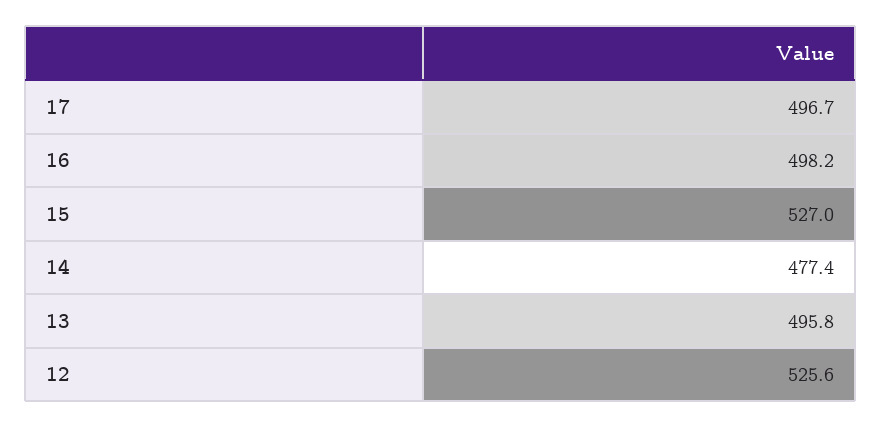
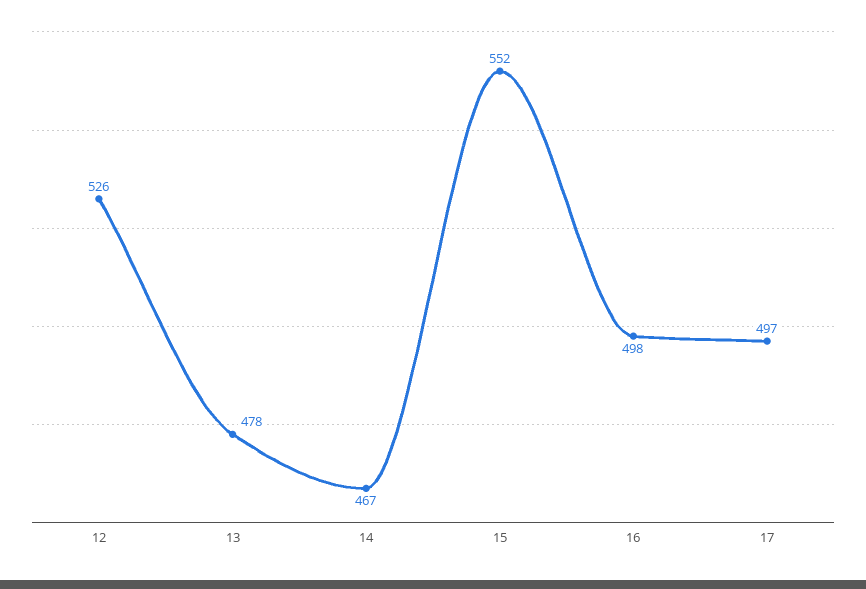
15: 527 -> 552
14: 477.4 -> 467
13: 495.8 -> 478

